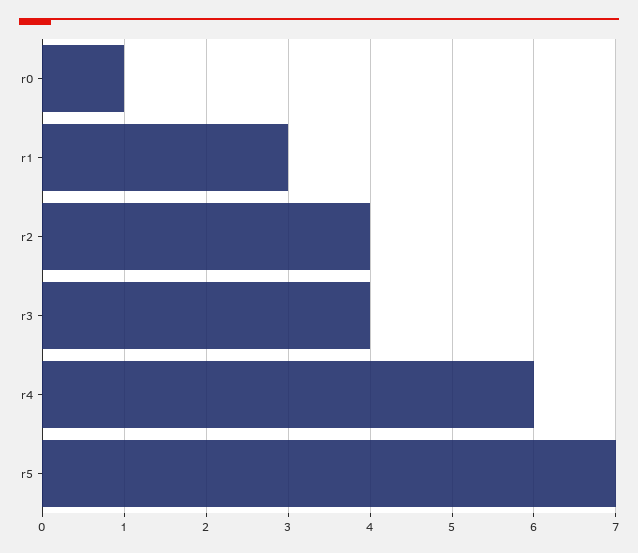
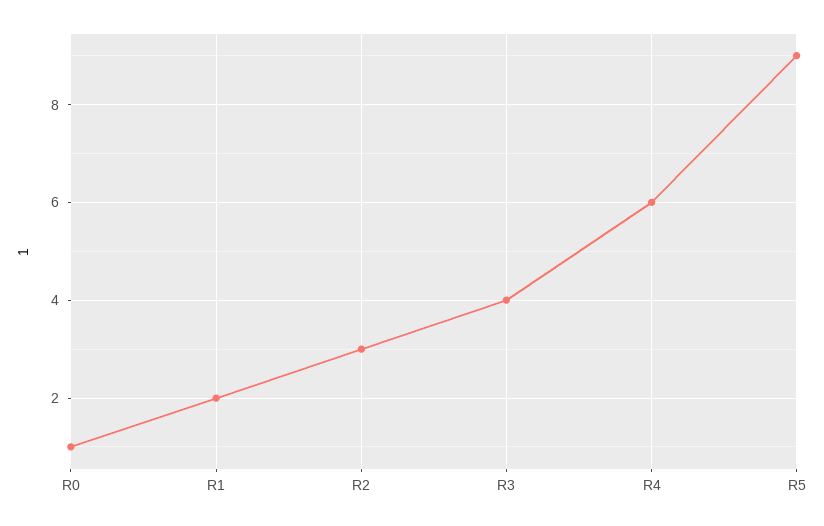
r1: 3 -> 2
r2: 4 -> 3
r5: 7 -> 9

